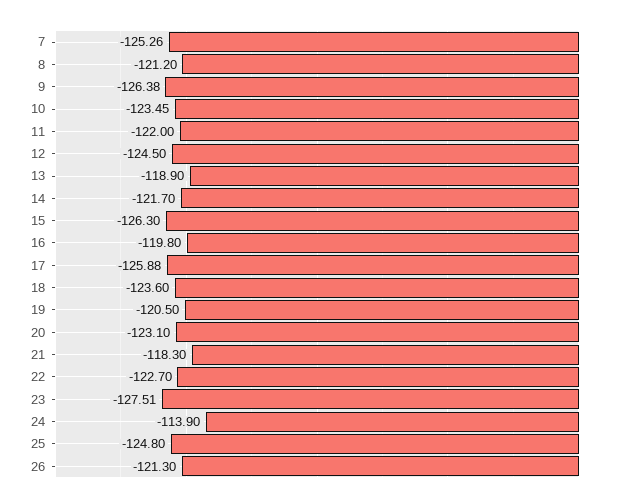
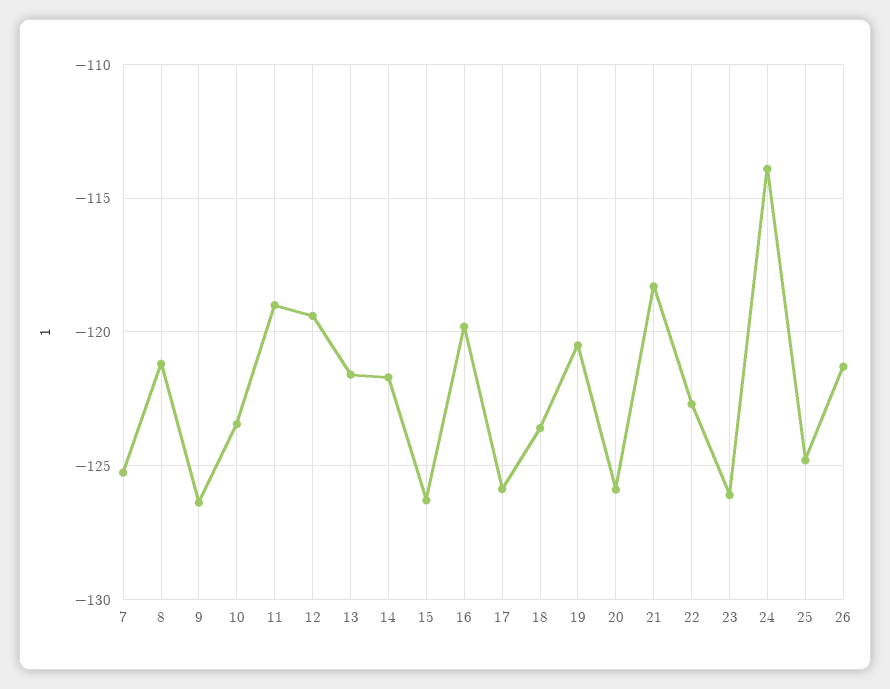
11: -122 -> -119
12: -124.5 -> -119.5
13: -118.9 -> -121.5
20: -123.1 -> -126
23: -127.51 -> -126

